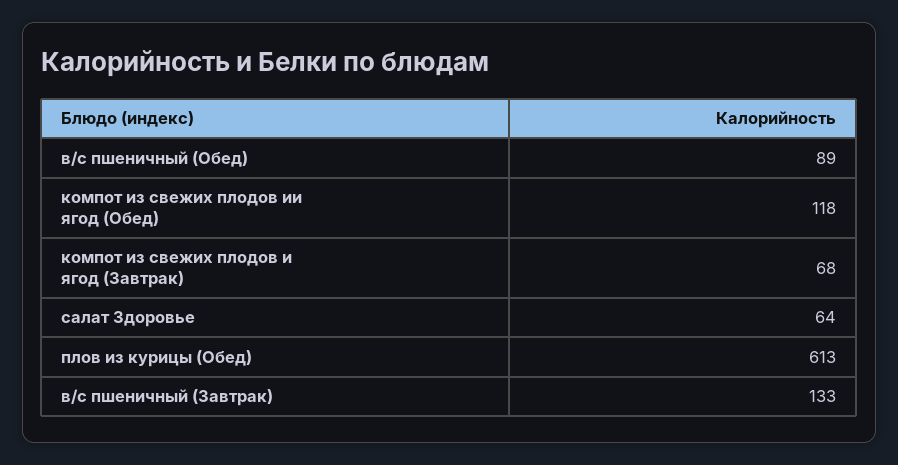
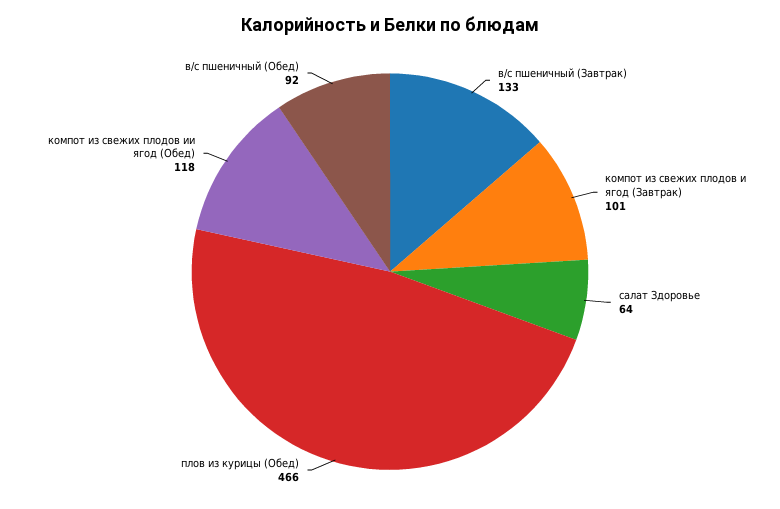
в/с пшеничный (Обед): 89 -> 92
компот из свежих плодов и ягод (Завтрак): 68 -> 101
плов из курицы (Обед): 613 -> 466

